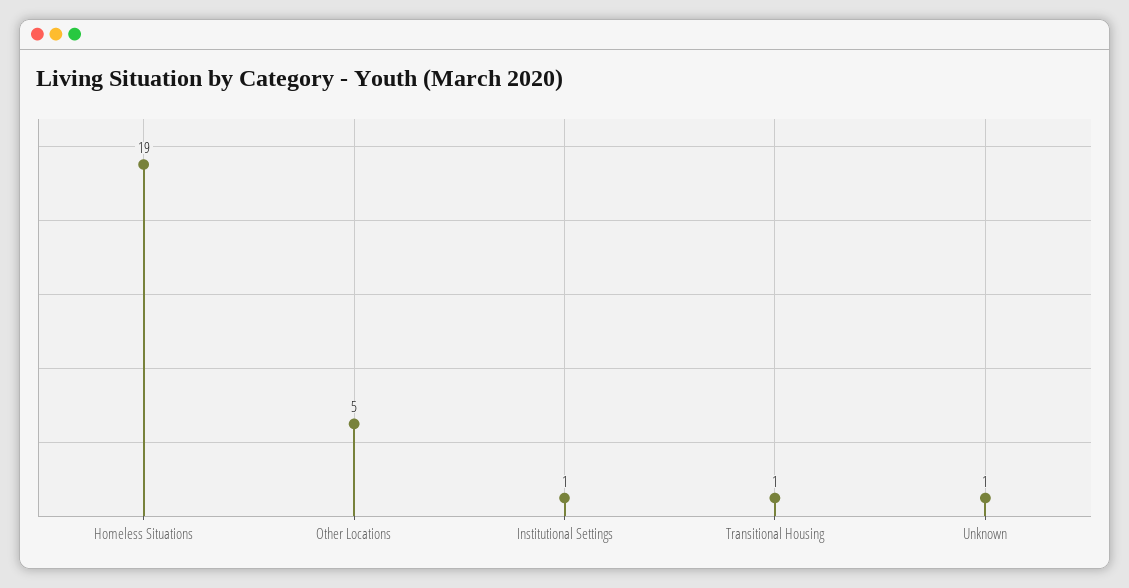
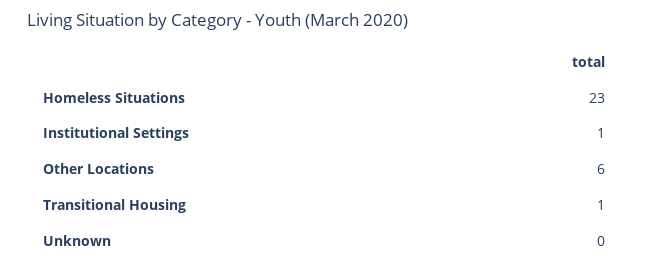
Homeless Situations: 19 -> 23
Other Locations: 5 -> 6
Unknown: 1 -> 0

